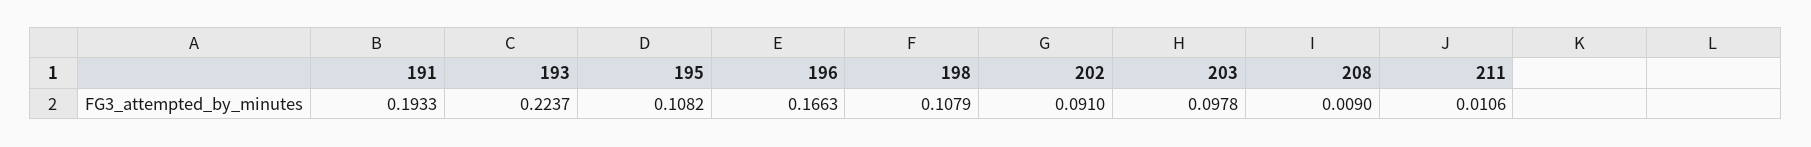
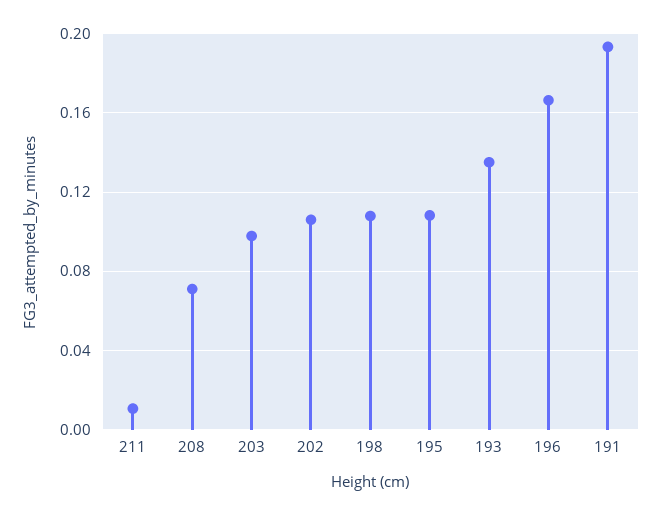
193: 0.2237 -> 0.135
202: 0.091 -> 0.105
208: 0.009 -> 0.07

